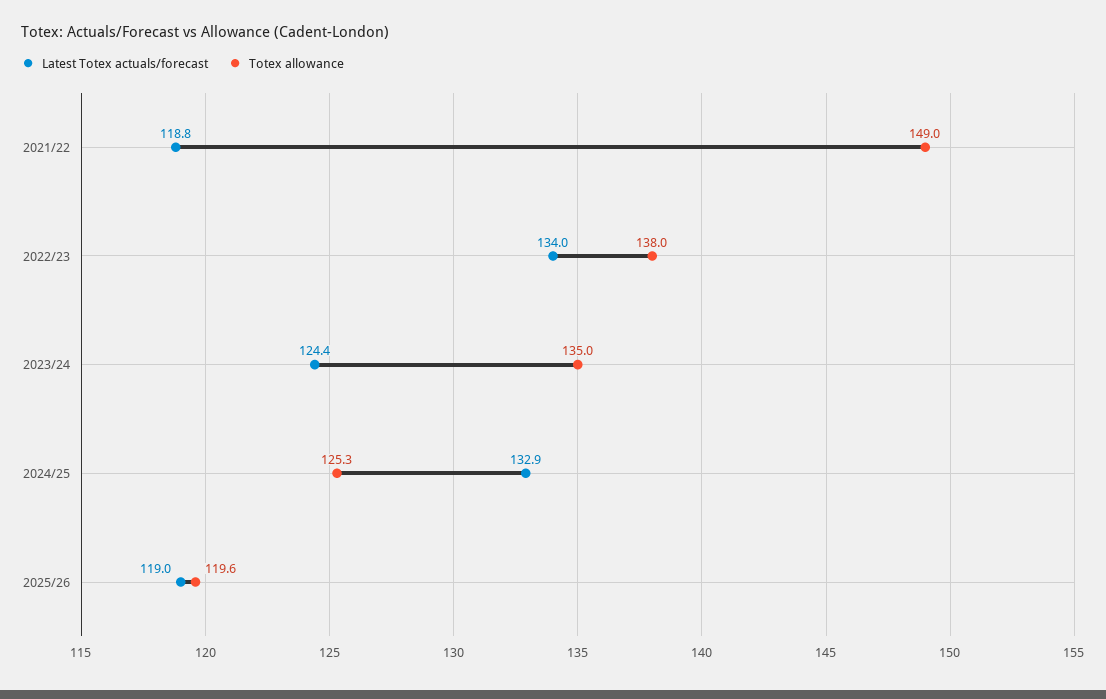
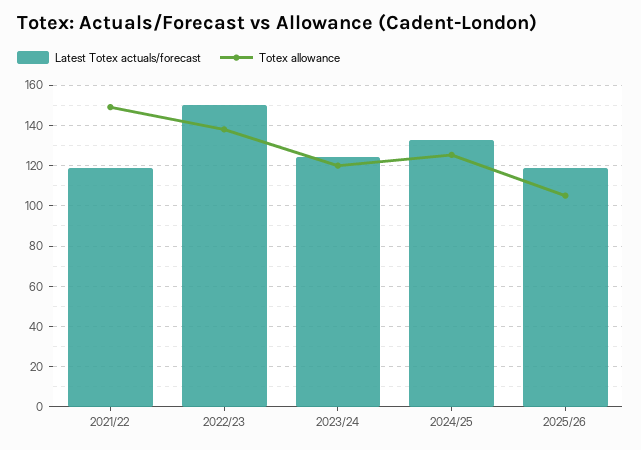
Latest Totex actuals/forecast, 2022/23: 134 -> 150
Totex allowance, 2023/24: 135 -> 120
Totex allowance, 2025/26: 119.6 -> 105

